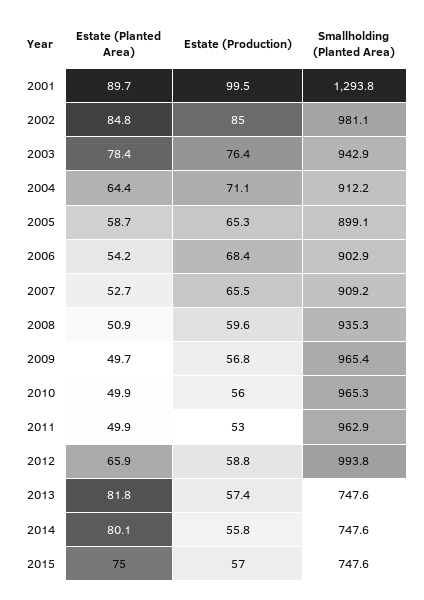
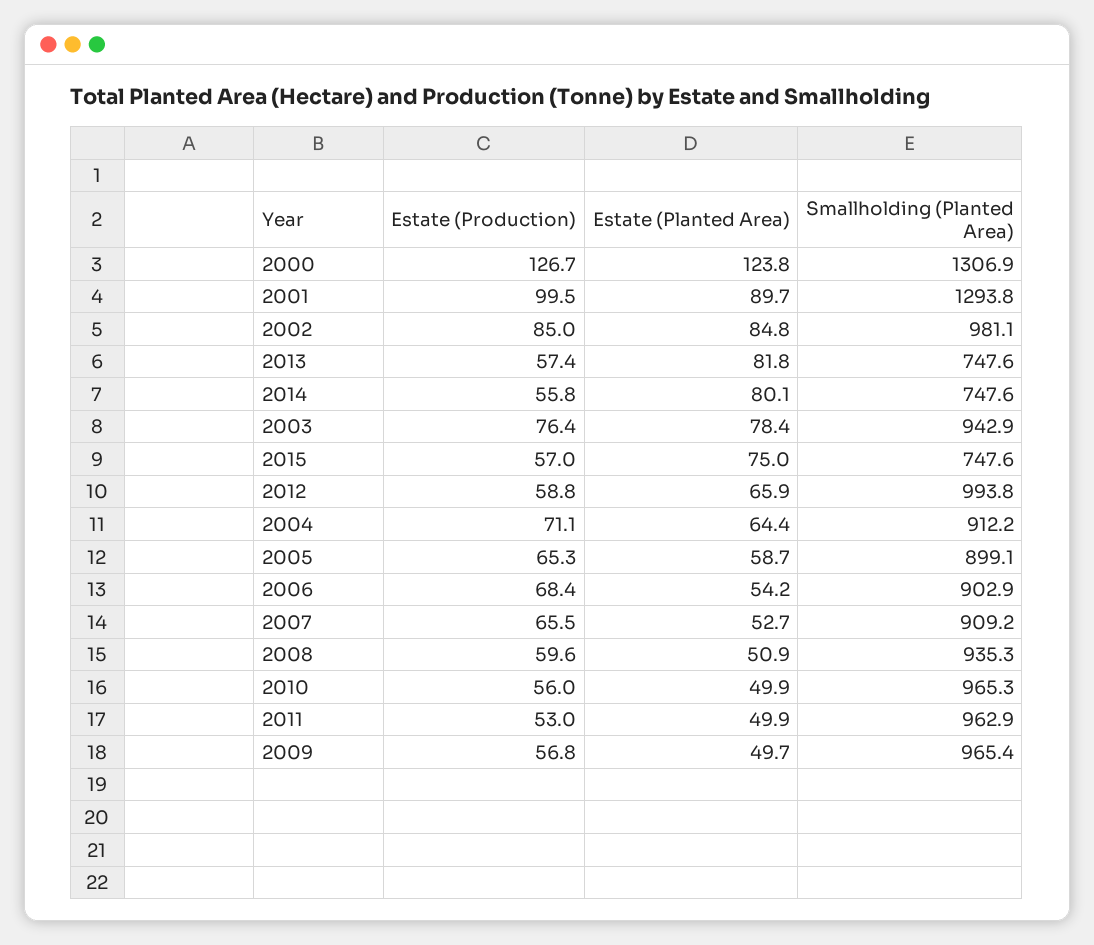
Estate (Production), 2000: none -> 126.7
Estate (Planted Area), 2000: none -> 123.8
Smallholding (Planted Area), 2000: none -> 1306.9

